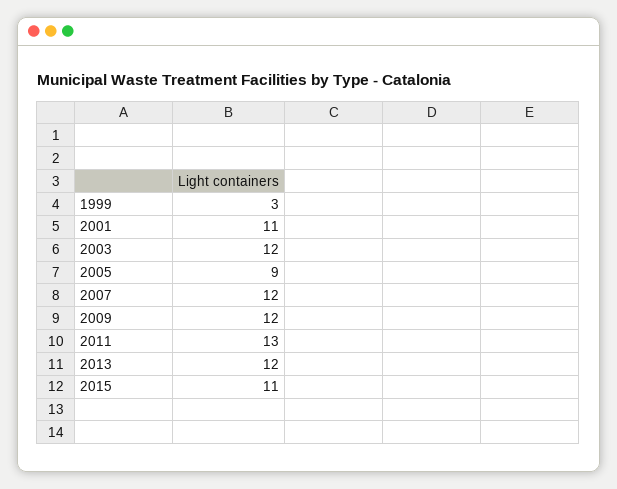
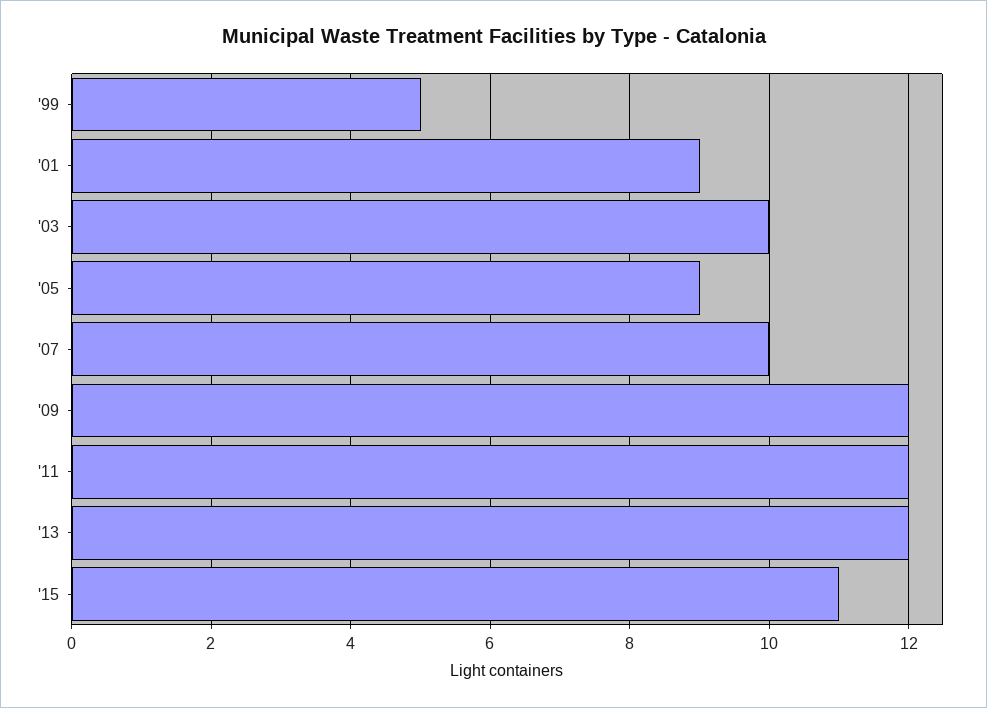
1999: 3 -> 5
2001: 11 -> 9
2003: 12 -> 10
2007: 12 -> 10
2011: 13 -> 12

